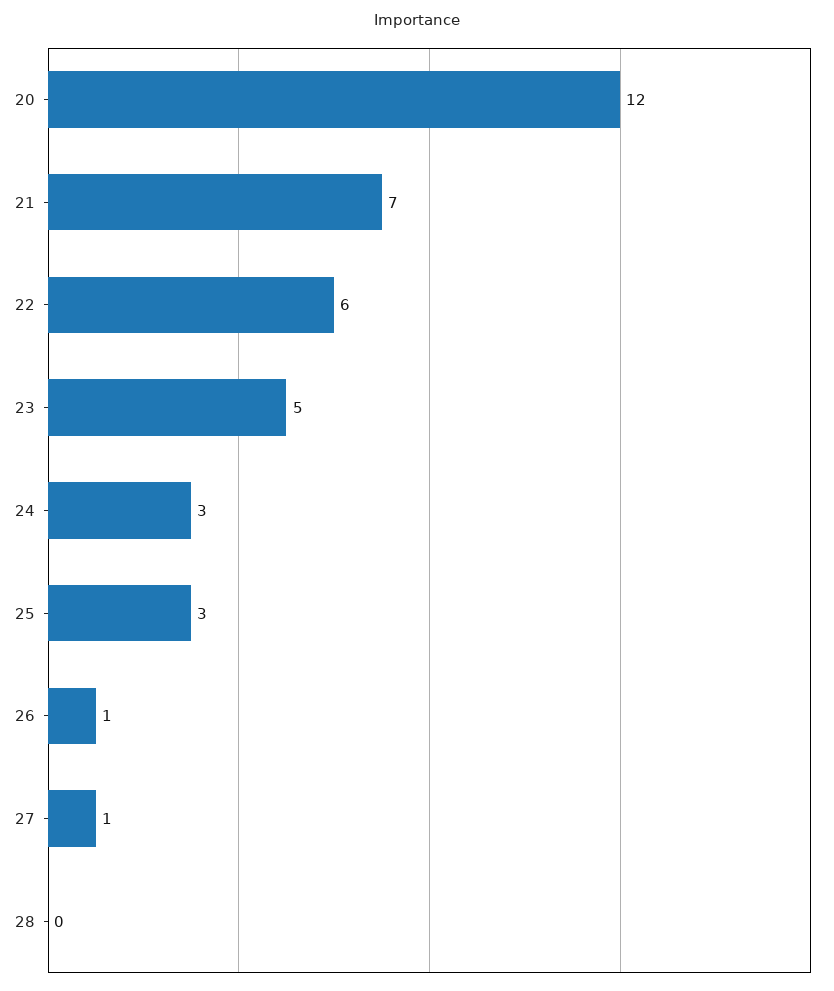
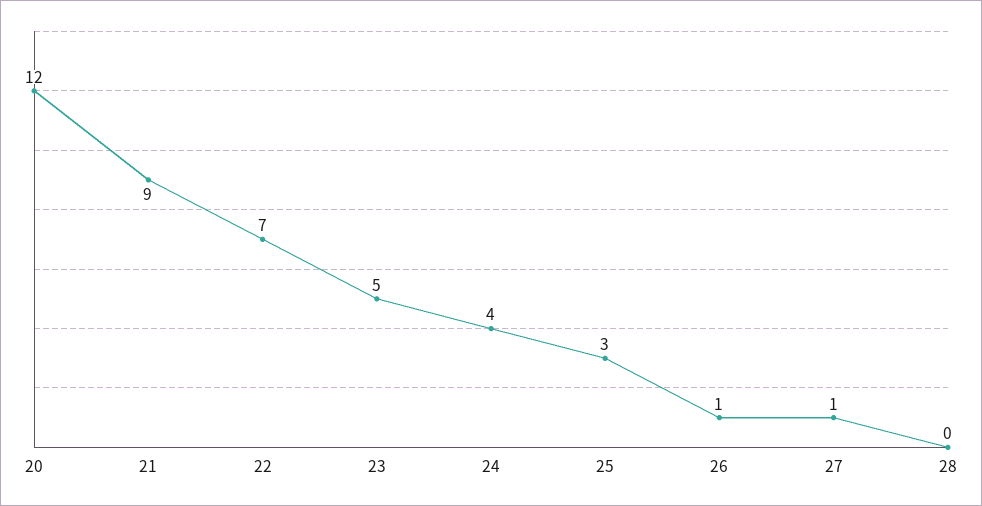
21: 7 -> 9
22: 6 -> 7
24: 3 -> 4

